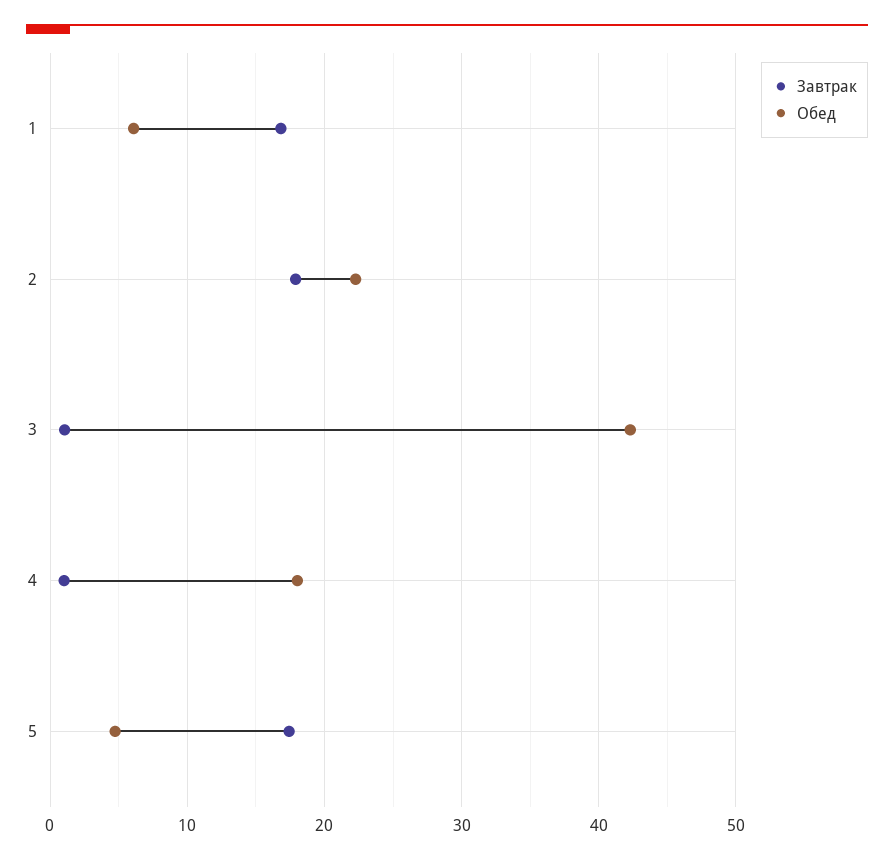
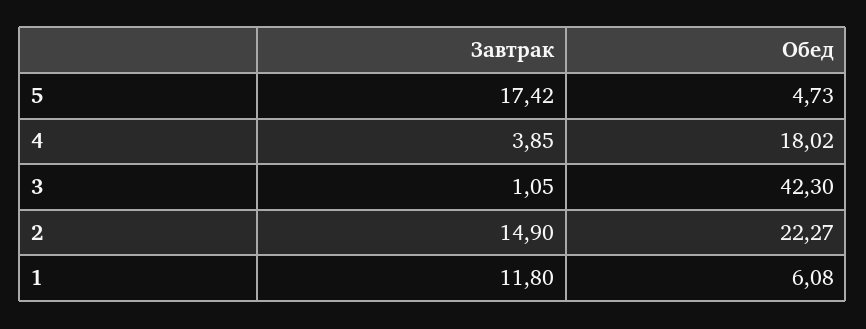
Завтрак, 1: 17 -> 11.8
Завтрак, 2: 18 -> 14.9
Завтрак, 4: 1 -> 3.85

